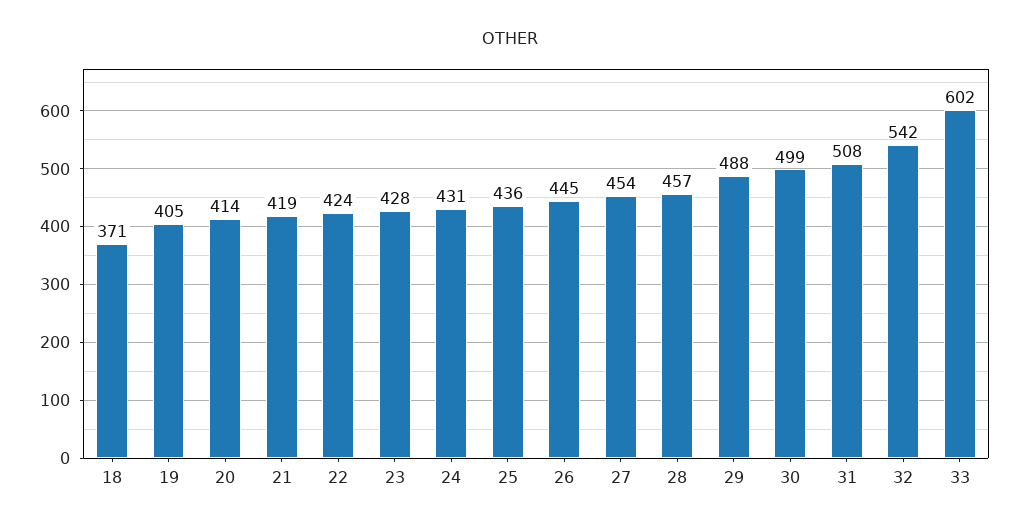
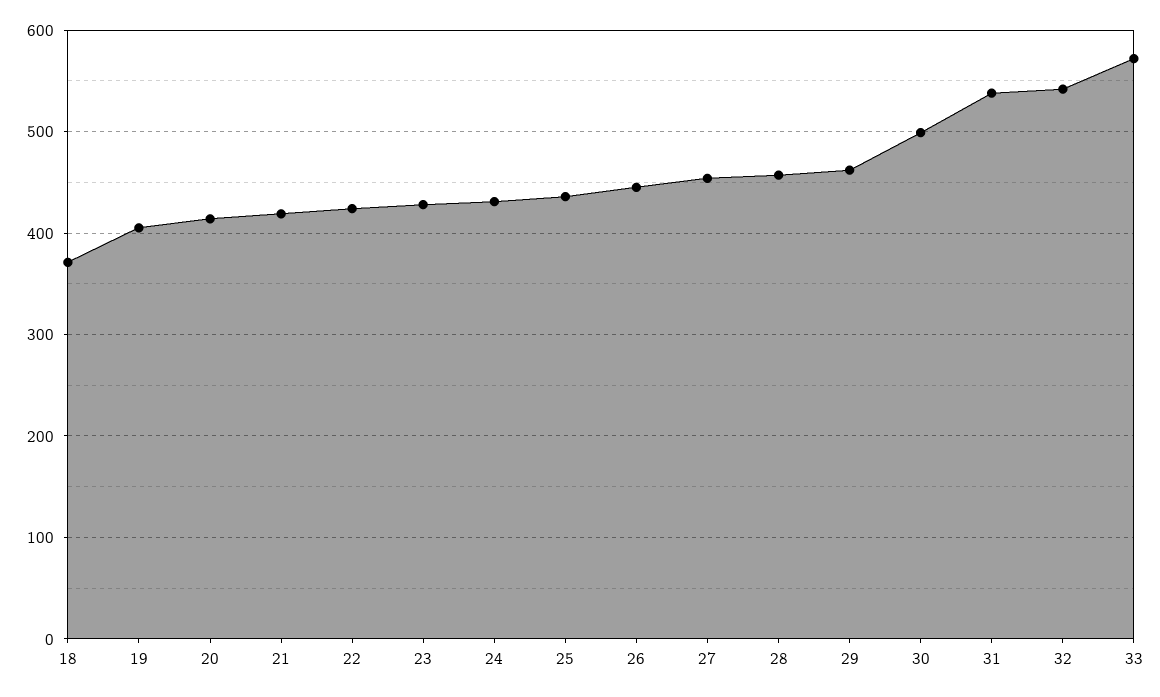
29: 488 -> 460
31: 508 -> 540
33: 602 -> 570

